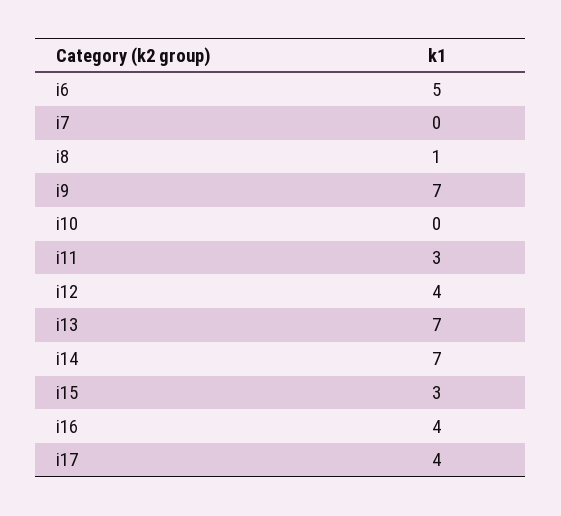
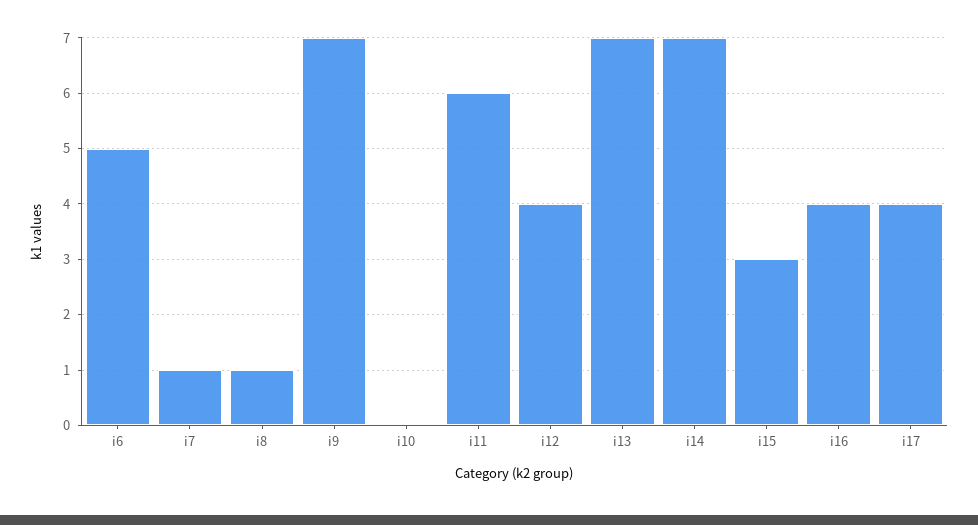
i7: 0 -> 1
i11: 3 -> 6

